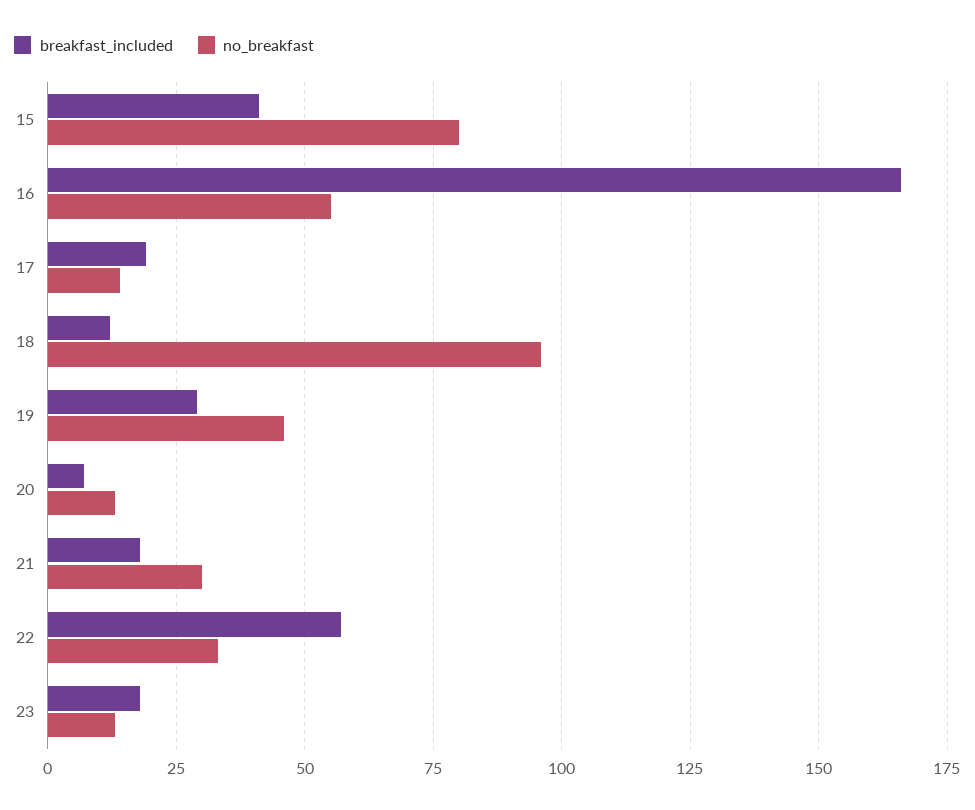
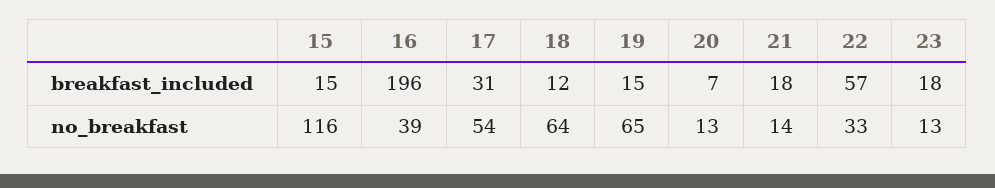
breakfast_included, 15: 40 -> 15
no_breakfast, 15: 80 -> 116
breakfast_included, 16: 165 -> 196
no_breakfast, 16: 55 -> 39
breakfast_included, 17: 20 -> 31
no_breakfast, 17: 15 -> 54
no_breakfast, 18: 95 -> 64
breakfast_included, 19: 30 -> 15
no_breakfast, 19: 45 -> 65
no_breakfast, 21: 30 -> 14

